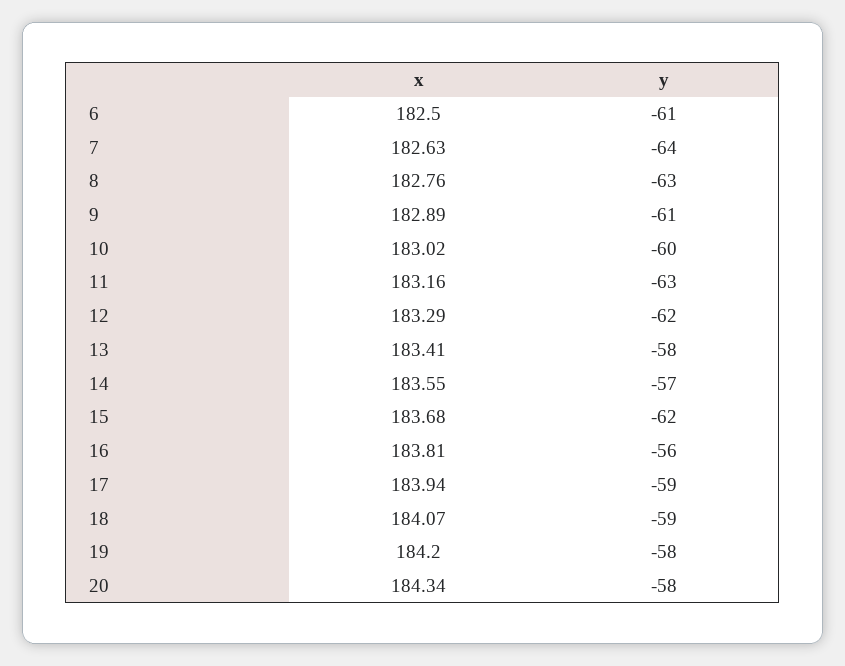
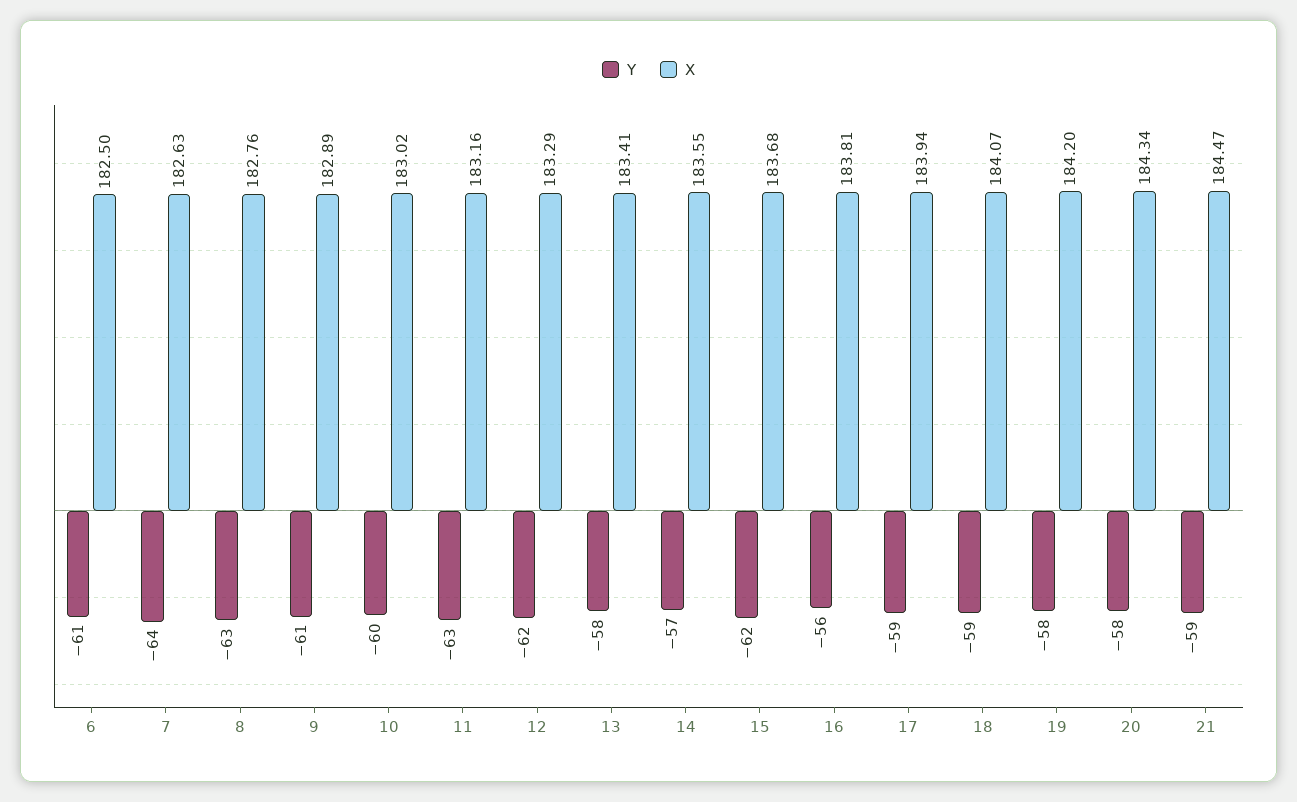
y, 21: none -> -59
x, 21: none -> 184.47

